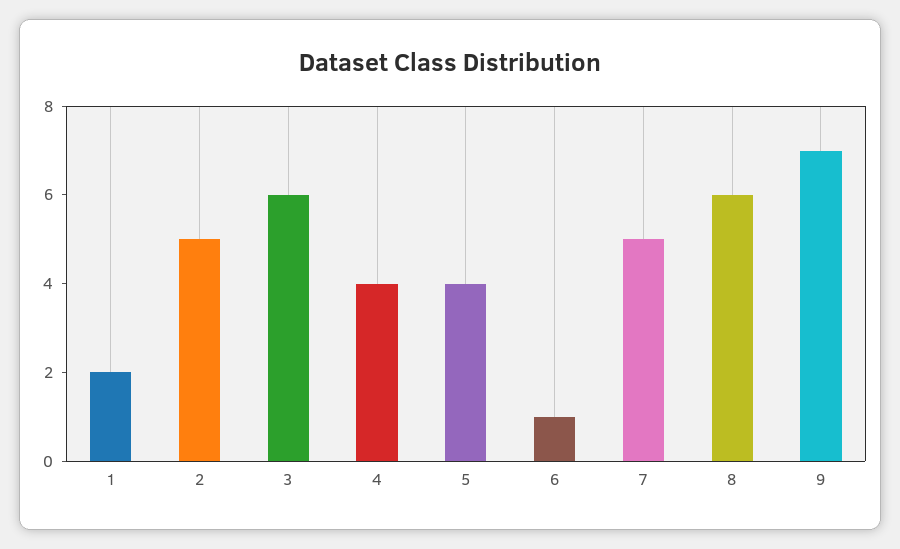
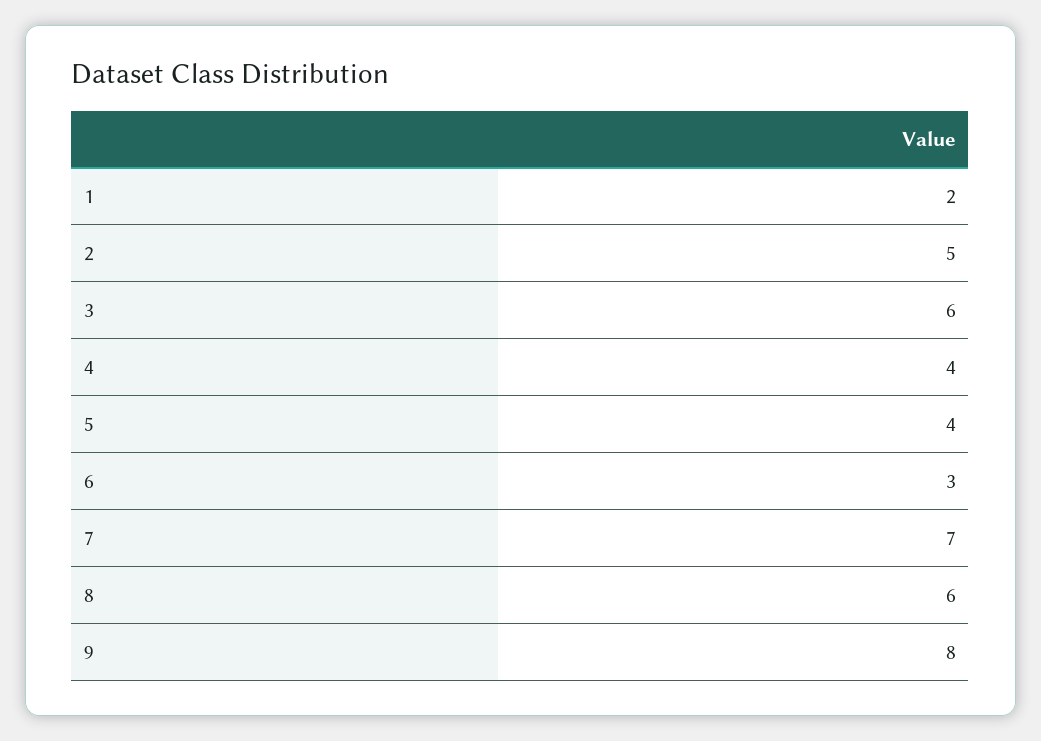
6: 1 -> 3
7: 5 -> 7
9: 7 -> 8

